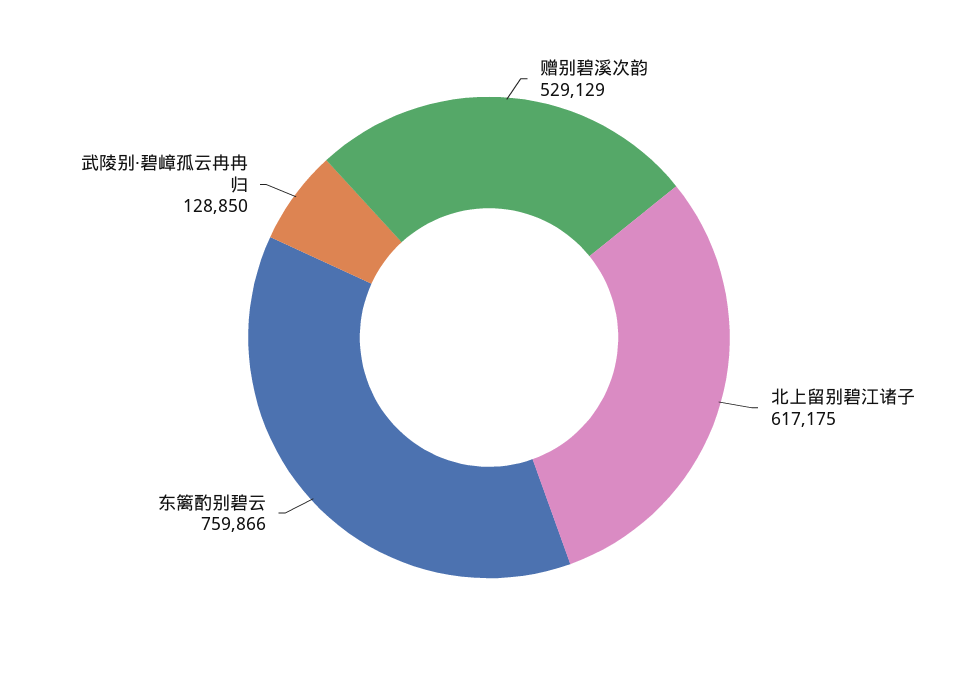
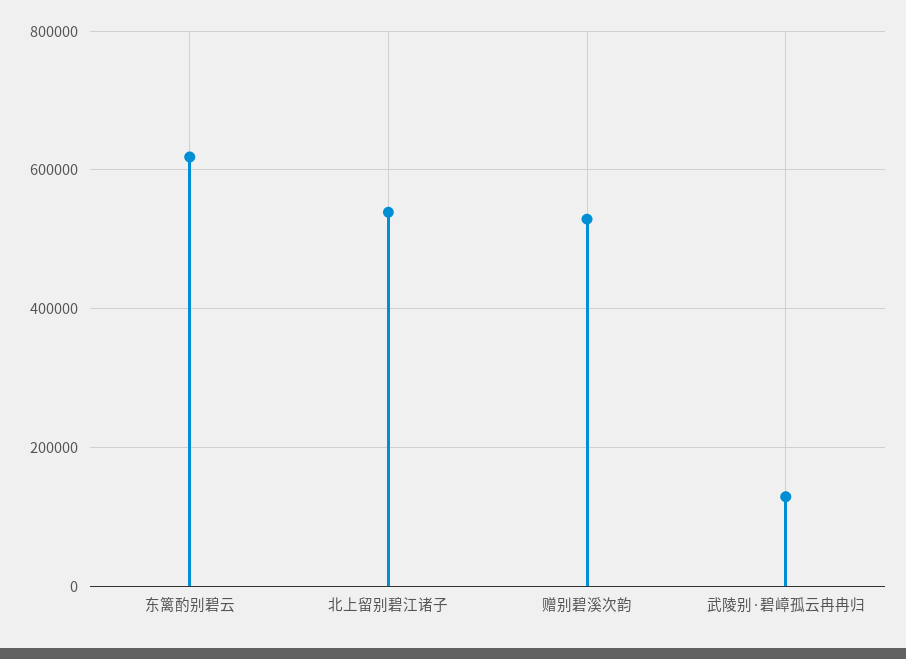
北上留别碧江诸子: 617175 -> 540000
东篱酌别碧云: 759866 -> 620000

